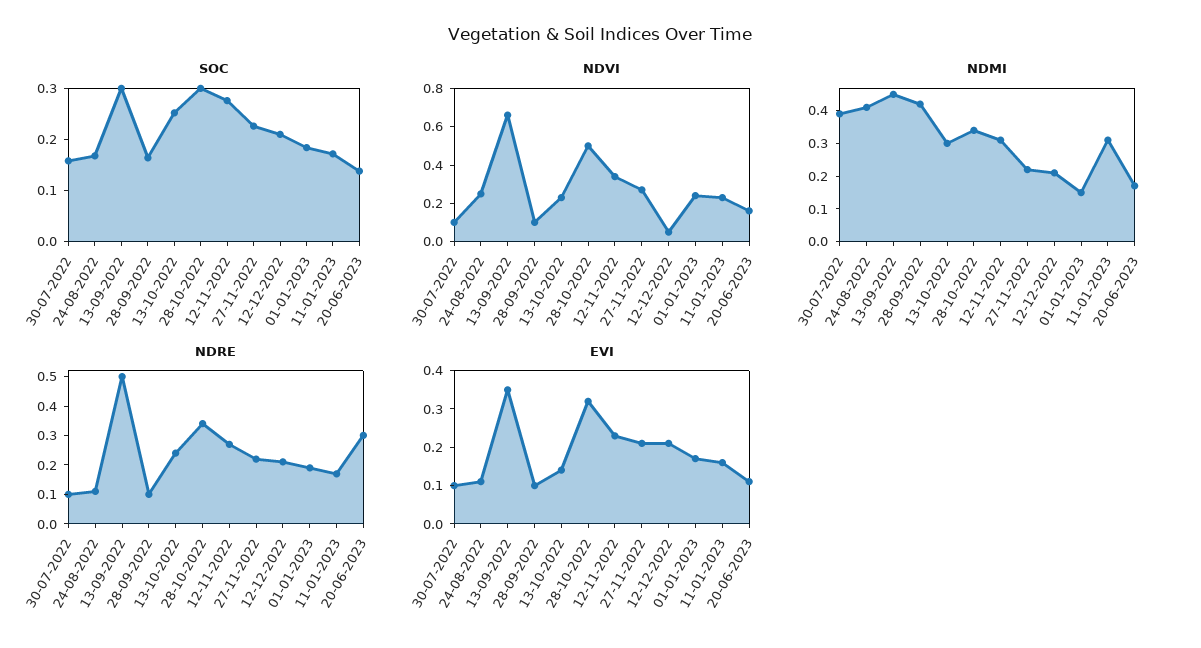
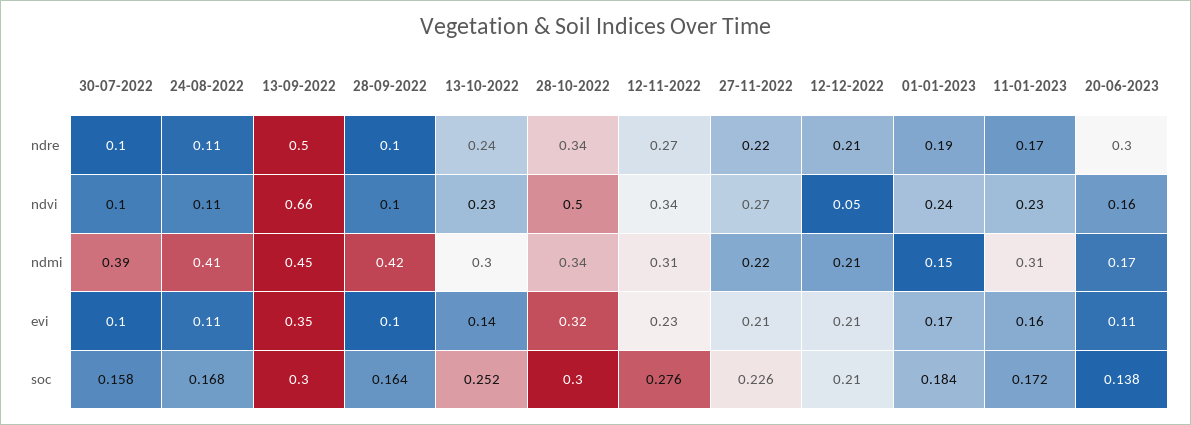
NDVI, 24-08-2022: 0.25 -> 0.11

